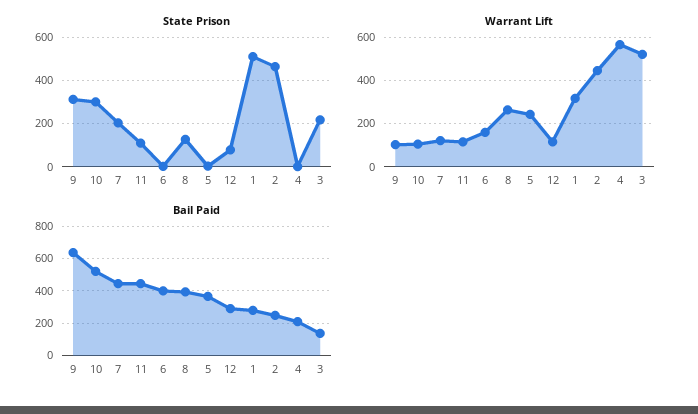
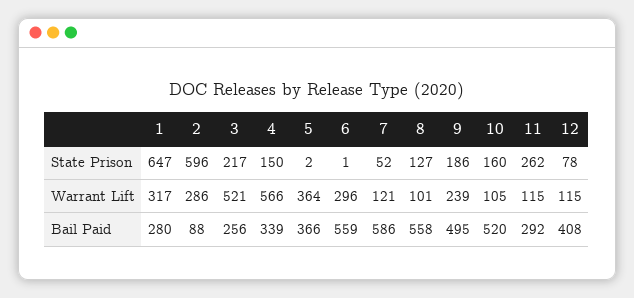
State Prison, 9: 300 -> 186
State Prison, 10: 300 -> 160
State Prison, 7: 200 -> 52
State Prison, 11: 100 -> 262
State Prison, 1: 500 -> 647
State Prison, 2: 450 -> 596
State Prison, 4: 0 -> 150
Warrant Lift, 9: 100 -> 239
Warrant Lift, 6: 150 -> 296
Warrant Lift, 8: 250 -> 101
Warrant Lift, 5: 250 -> 364
Warrant Lift, 2: 450 -> 286
Bail Paid, 9: 650 -> 495
Bail Paid, 7: 450 -> 586
Bail Paid, 11: 450 -> 292
Bail Paid, 6: 400 -> 559
Bail Paid, 8: 400 -> 558
Bail Paid, 12: 300 -> 408
Bail Paid, 2: 250 -> 88
Bail Paid, 4: 200 -> 339
Bail Paid, 3: 150 -> 256

